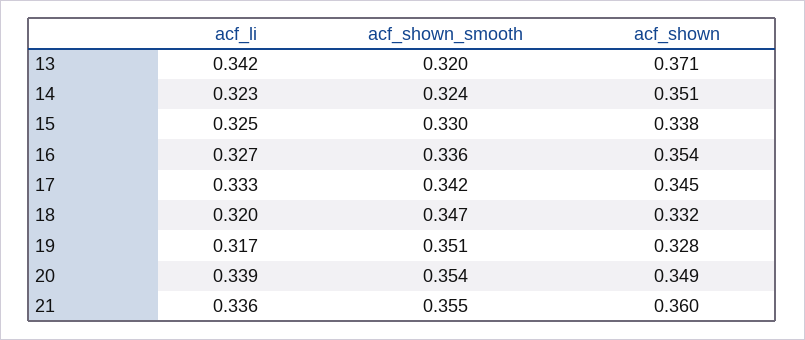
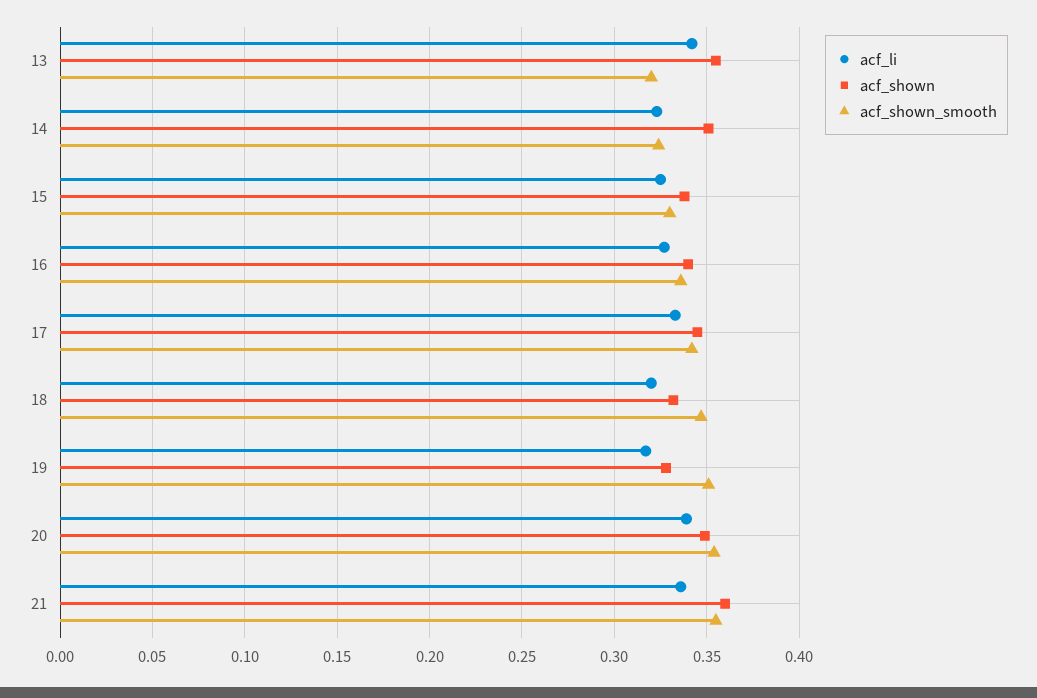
acf_shown, 13: 0.371 -> 0.355
acf_shown, 16: 0.354 -> 0.34

